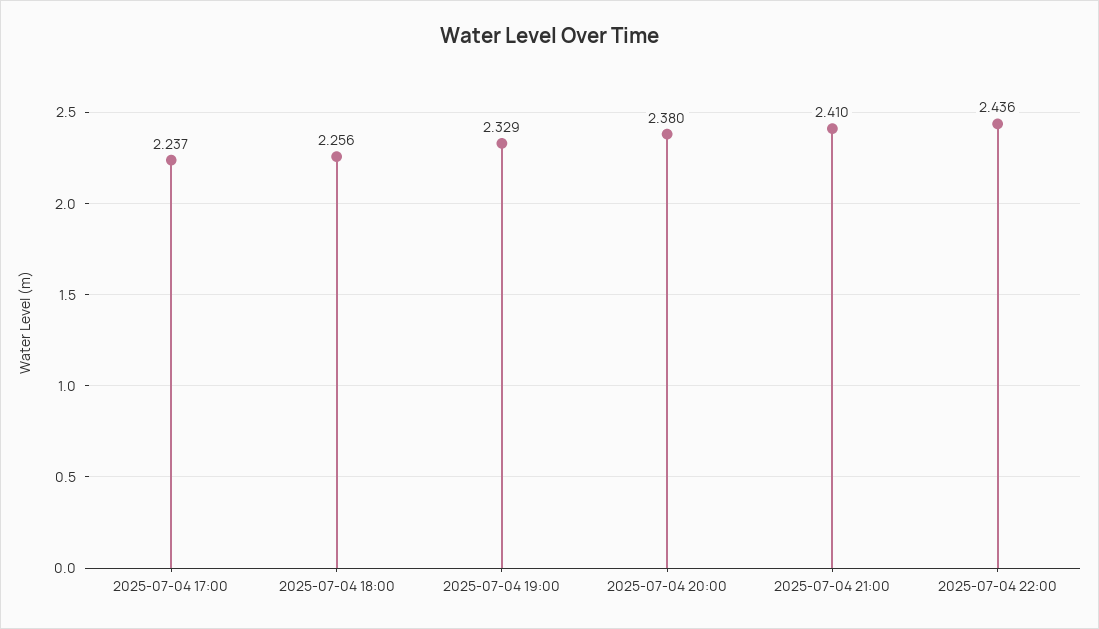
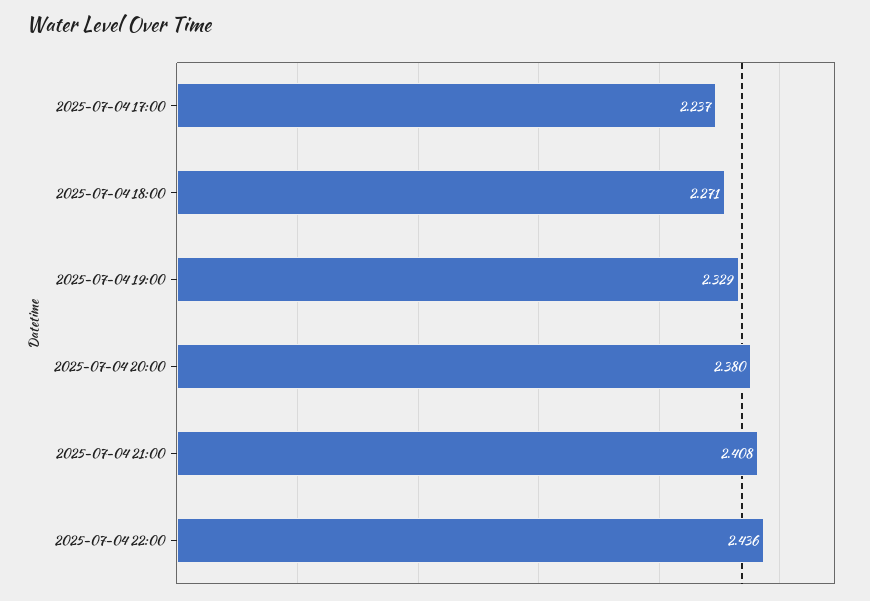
2025-07-04 18:00: 2.256 -> 2.271
2025-07-04 21:00: 2.41 -> 2.408

